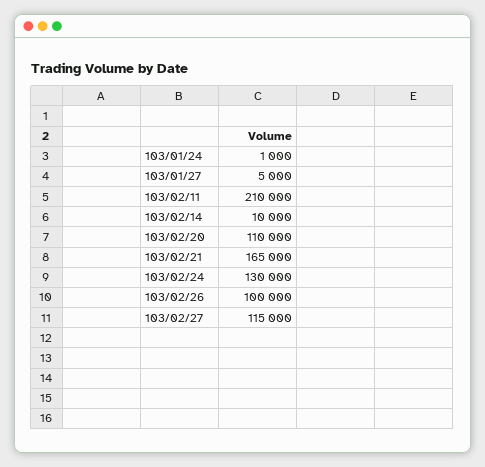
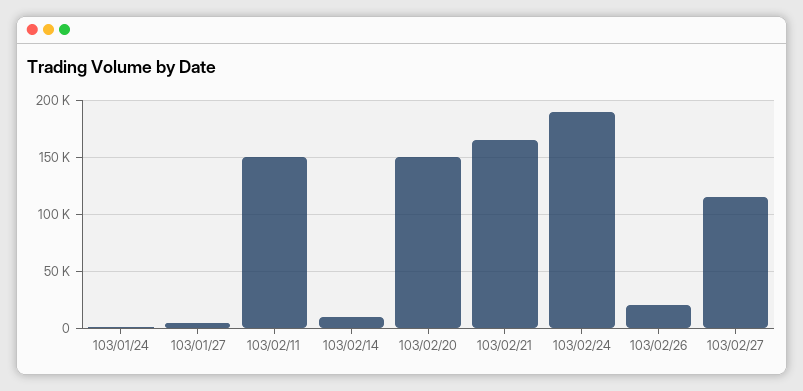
103/02/11: 210000 -> 150000
103/02/20: 110000 -> 150000
103/02/24: 130000 -> 190000
103/02/26: 100000 -> 20000

